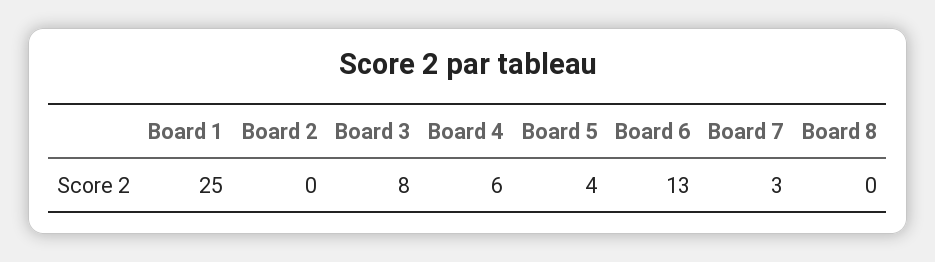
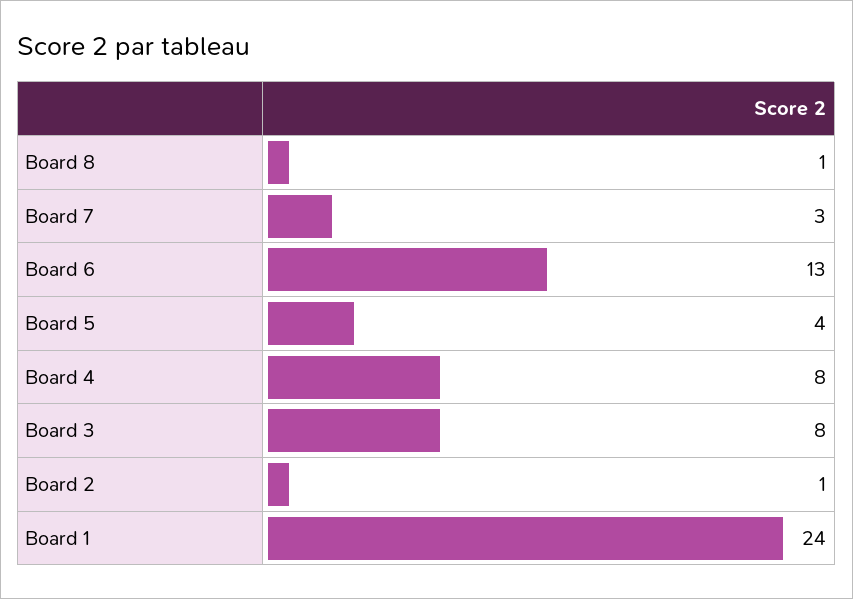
Board 1: 25 -> 24
Board 2: 0 -> 1
Board 4: 6 -> 8
Board 8: 0 -> 1

